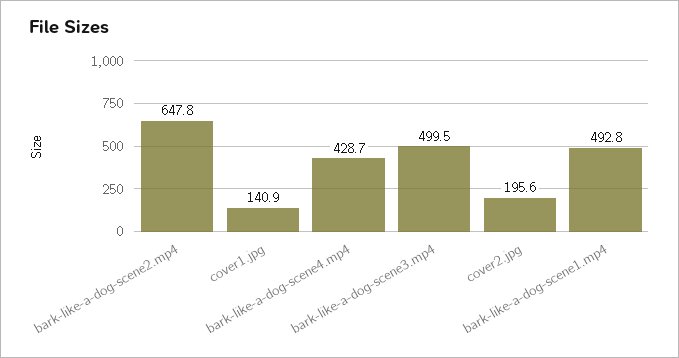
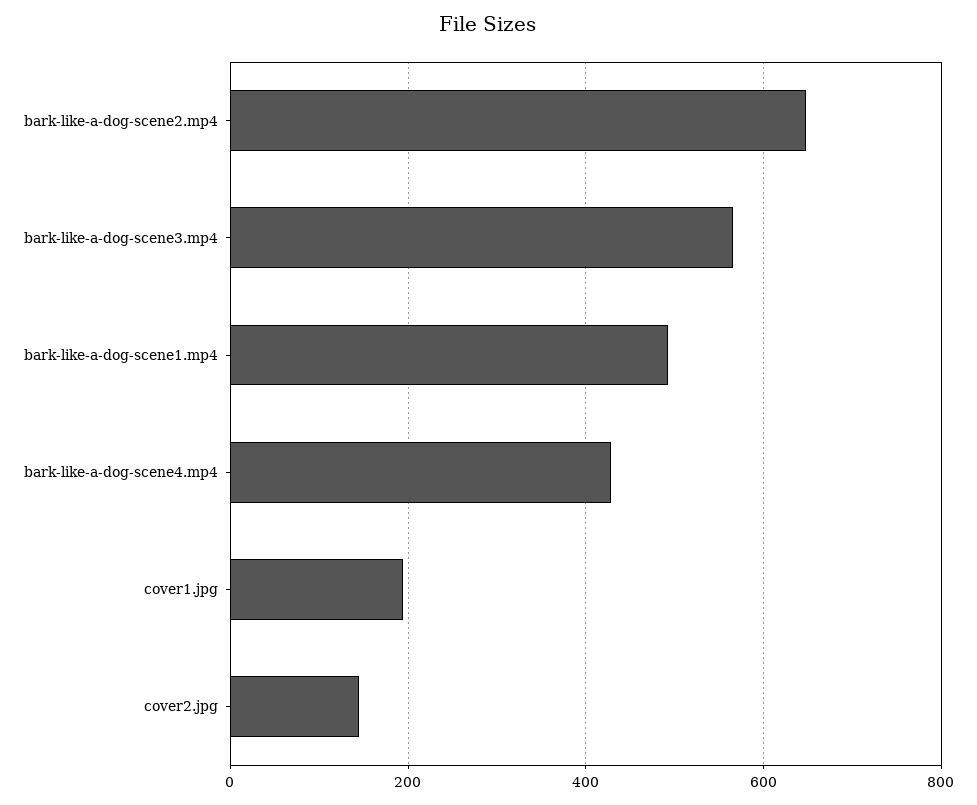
cover1.jpg: 140.9 -> 200
bark-like-a-dog-scene3.mp4: 499.5 -> 560
cover2.jpg: 195.6 -> 140

